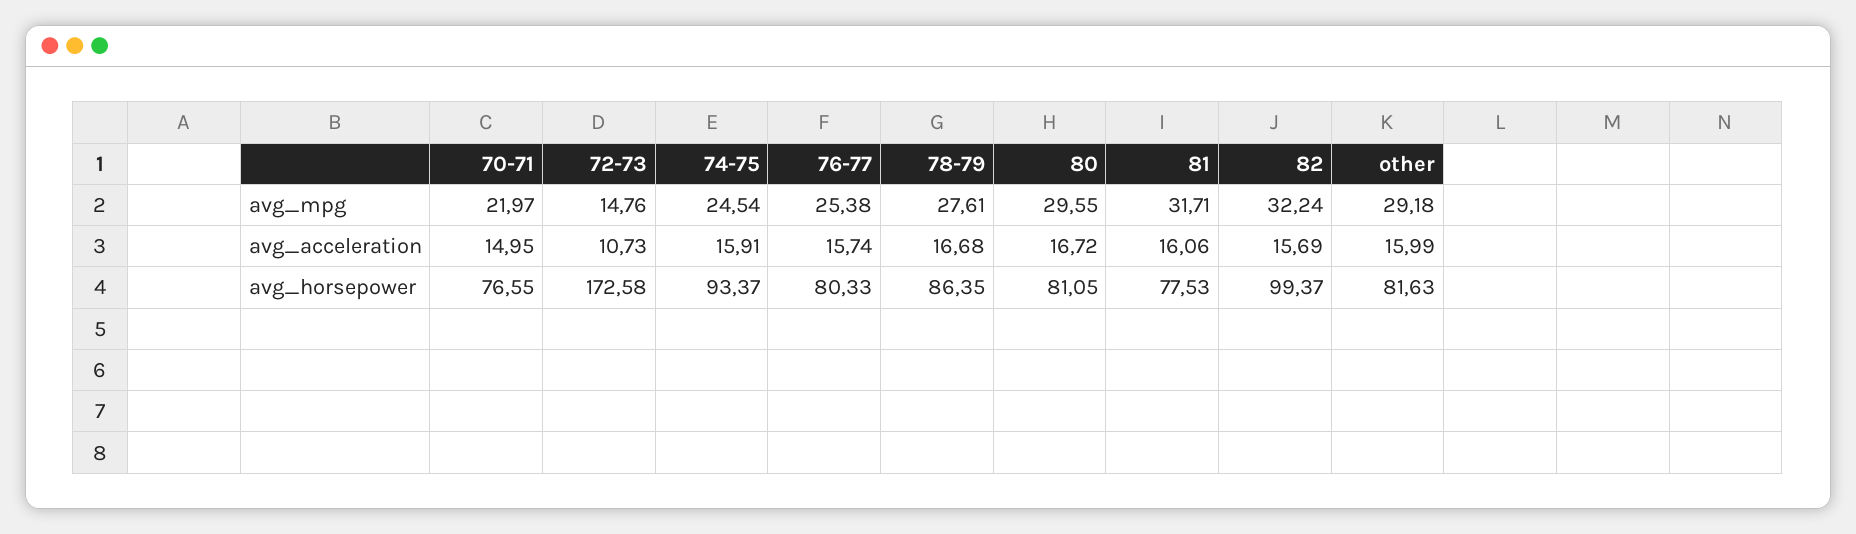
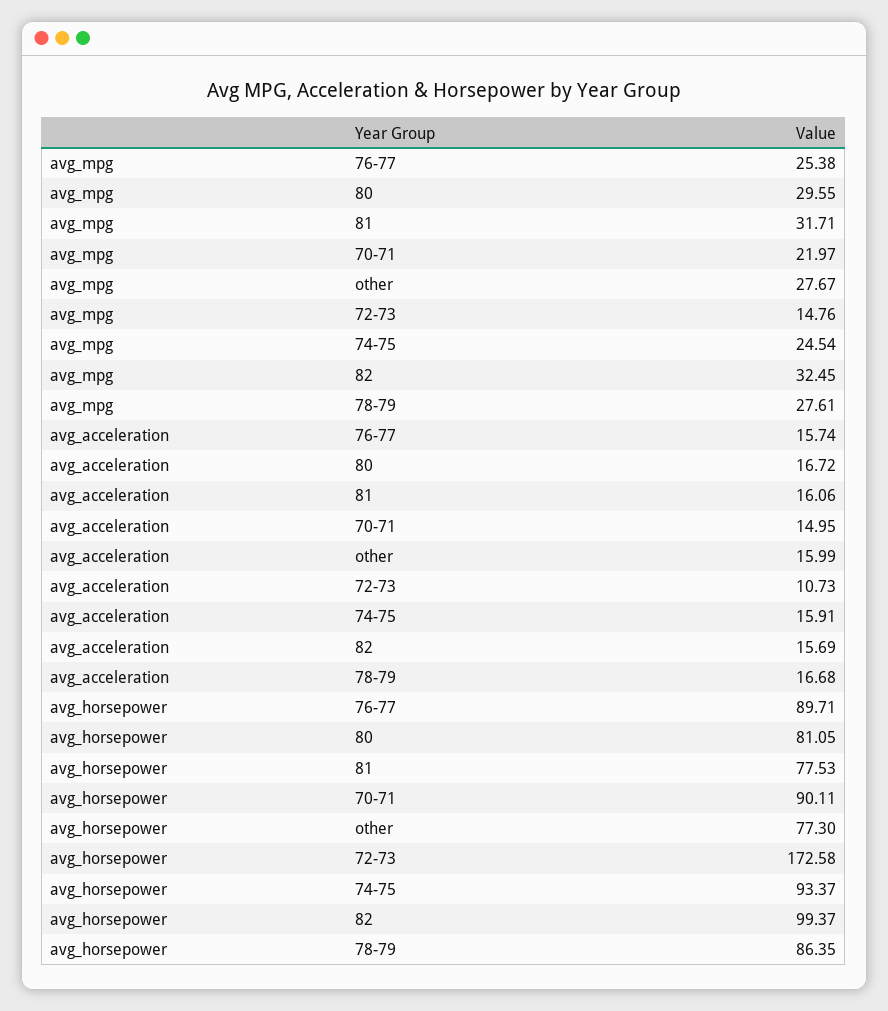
82, avg_mpg: 32.24 -> 32.45
other, avg_mpg: 29.18 -> 27.67
70-71, avg_horsepower: 76.55 -> 90.11
76-77, avg_horsepower: 80.33 -> 89.71
other, avg_horsepower: 81.63 -> 77.3

